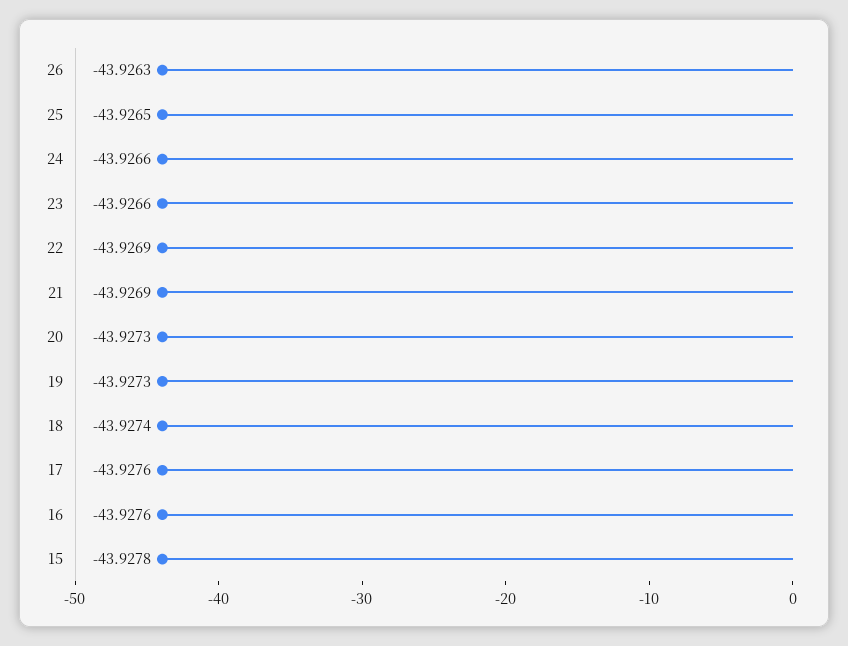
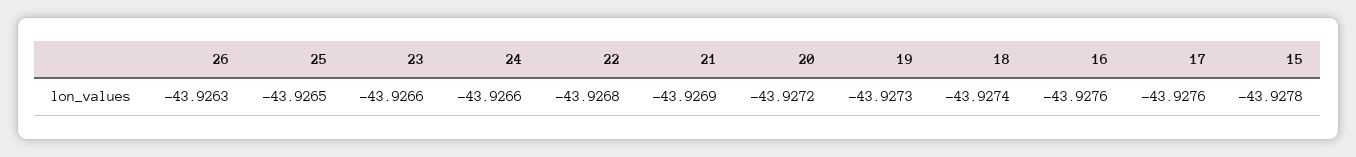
22: -43.9269 -> -43.9268
20: -43.9273 -> -43.9272

